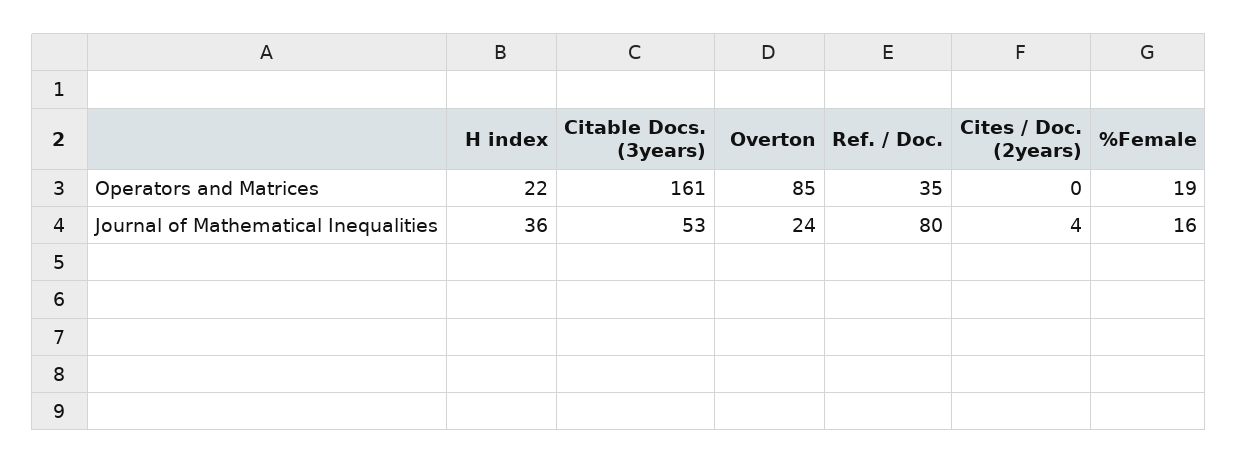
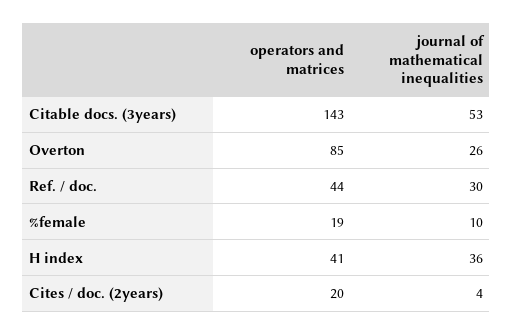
H index, Operators and Matrices: 22 -> 41
Citable Docs. (3years), Operators and Matrices: 161 -> 143
Ref. / Doc., Operators and Matrices: 35 -> 44
Cites / Doc. (2years), Operators and Matrices: 0 -> 20
Overton, Journal of Mathematical Inequalities: 24 -> 26
Ref. / Doc., Journal of Mathematical Inequalities: 80 -> 30
%Female, Journal of Mathematical Inequalities: 16 -> 10

